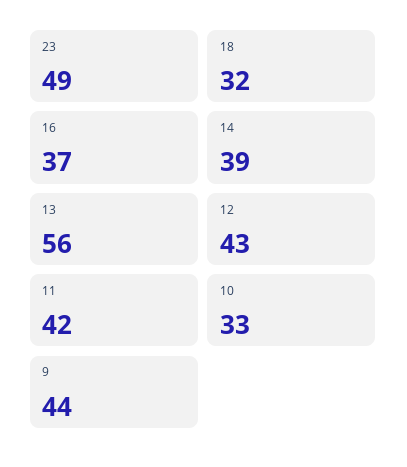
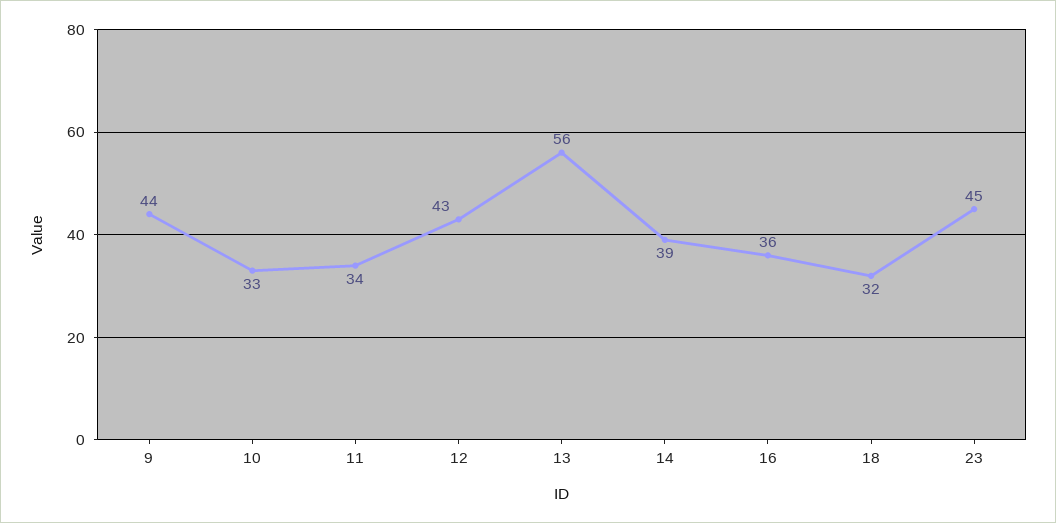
23: 49 -> 45
16: 37 -> 36
11: 42 -> 34

